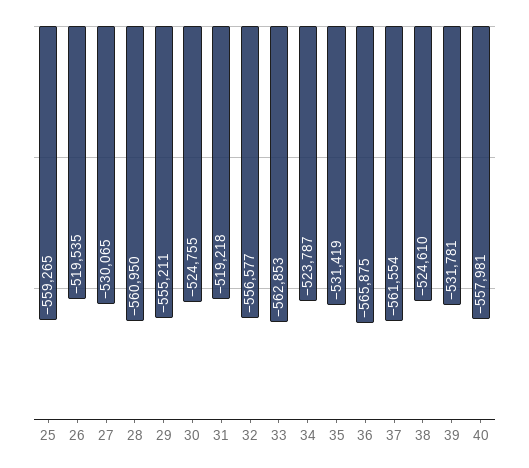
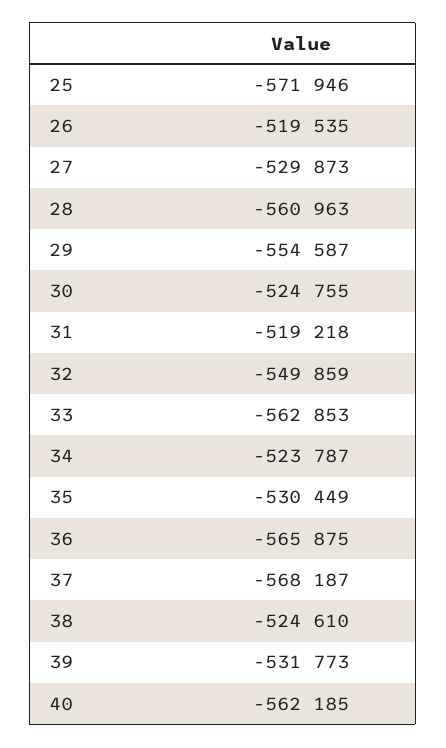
25: -559265 -> -571946
27: -530065 -> -529873
28: -560950 -> -560963
29: -555211 -> -554587
32: -556577 -> -549859
35: -531419 -> -530449
37: -561554 -> -568187
39: -531781 -> -531773
40: -557981 -> -562185

